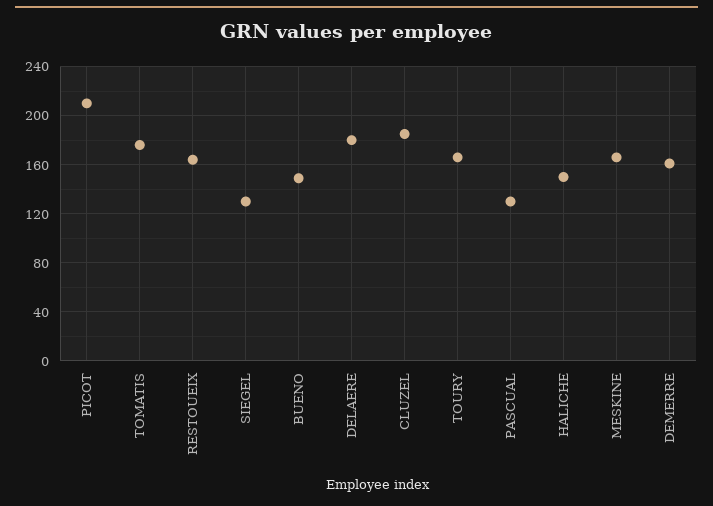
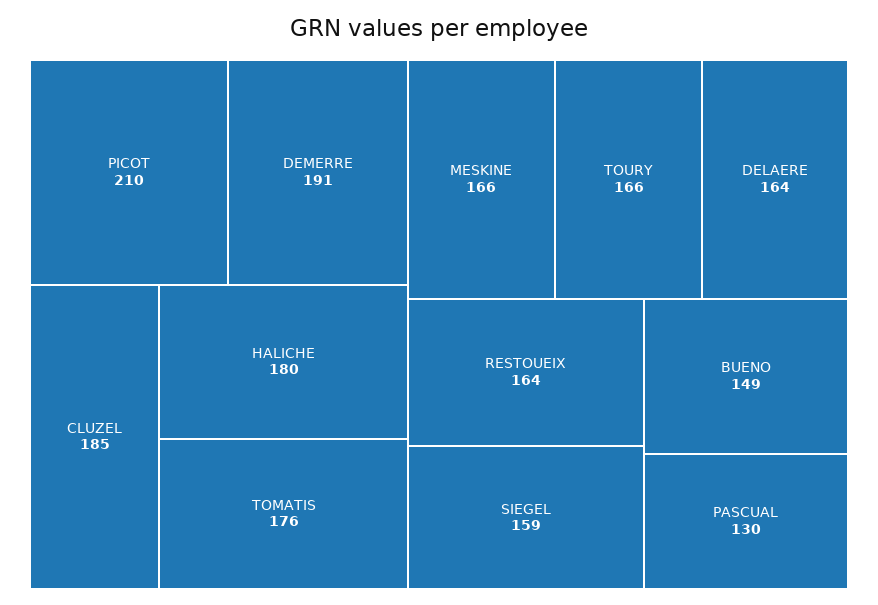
SIEGEL: 130 -> 159
DELAERE: 180 -> 164
HALICHE: 150 -> 180
DEMERRE: 160 -> 191

